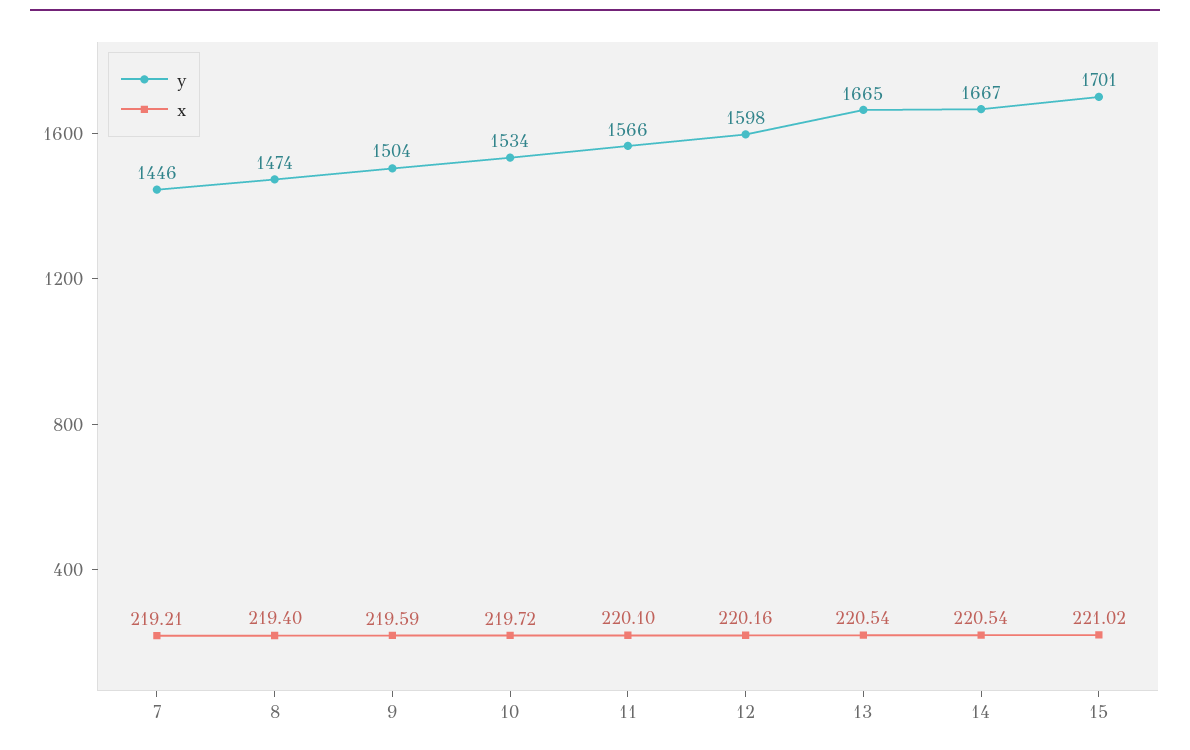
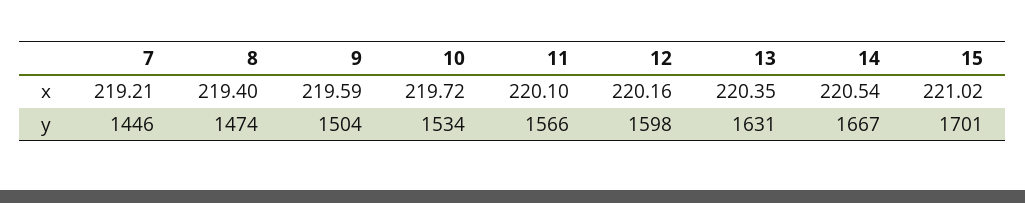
y, 13: 1665 -> 1631
x, 13: 220.54 -> 220.35

